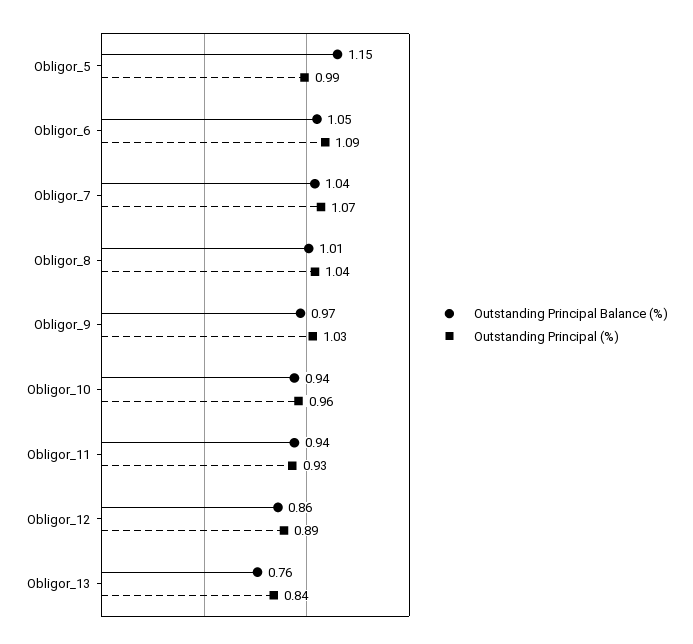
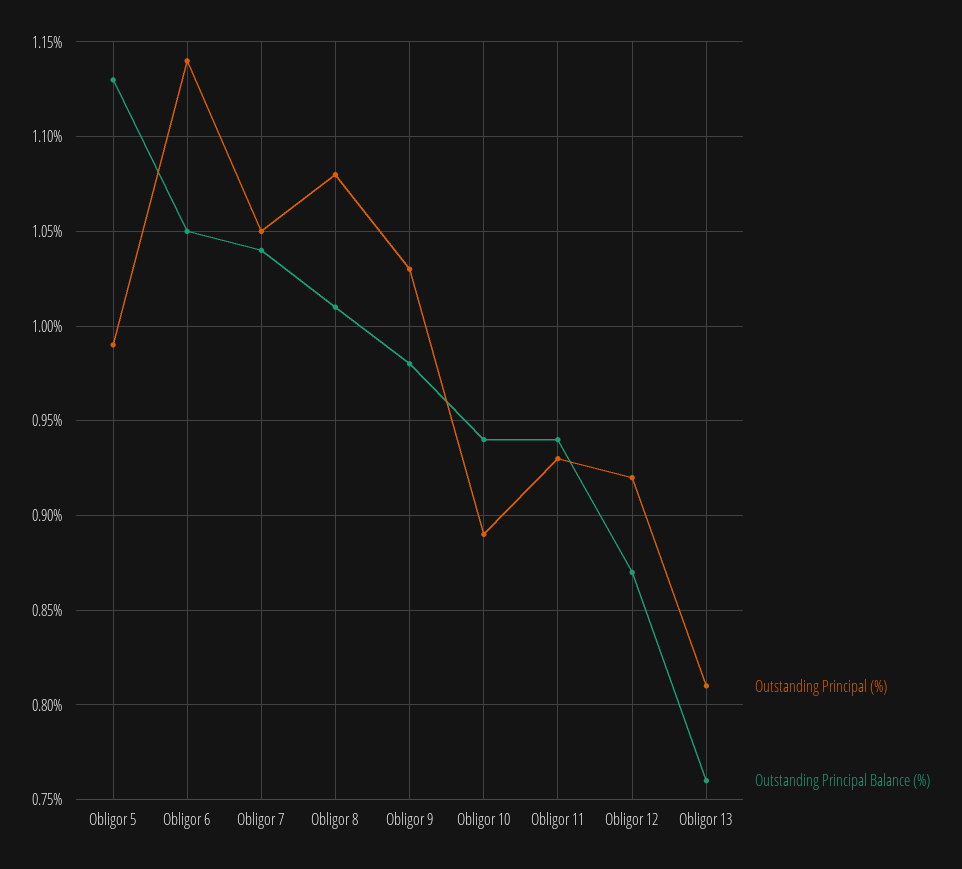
Outstanding Principal Balance (%), Obligor_5: 1.15 -> 1.13
Outstanding Principal (%), Obligor_6: 1.09 -> 1.14
Outstanding Principal (%), Obligor_7: 1.07 -> 1.05
Outstanding Principal (%), Obligor_8: 1.04 -> 1.08
Outstanding Principal Balance (%), Obligor_9: 0.97 -> 0.98
Outstanding Principal (%), Obligor_10: 0.96 -> 0.89
Outstanding Principal Balance (%), Obligor_12: 0.86 -> 0.87
Outstanding Principal (%), Obligor_12: 0.89 -> 0.92
Outstanding Principal (%), Obligor_13: 0.84 -> 0.81

